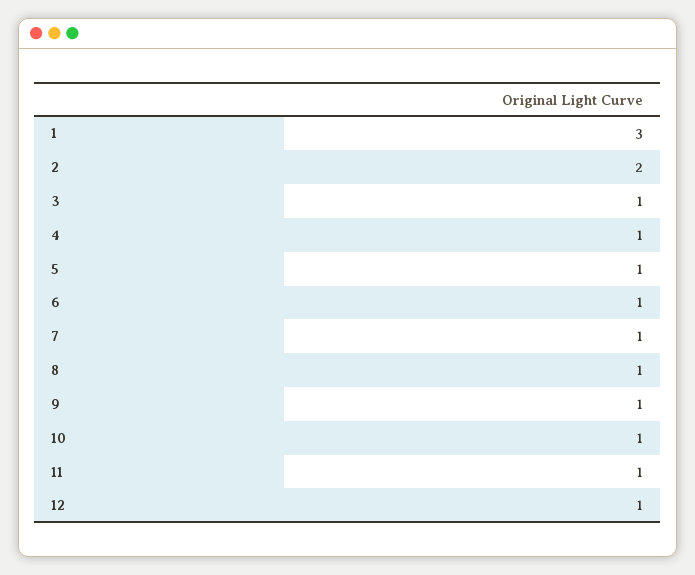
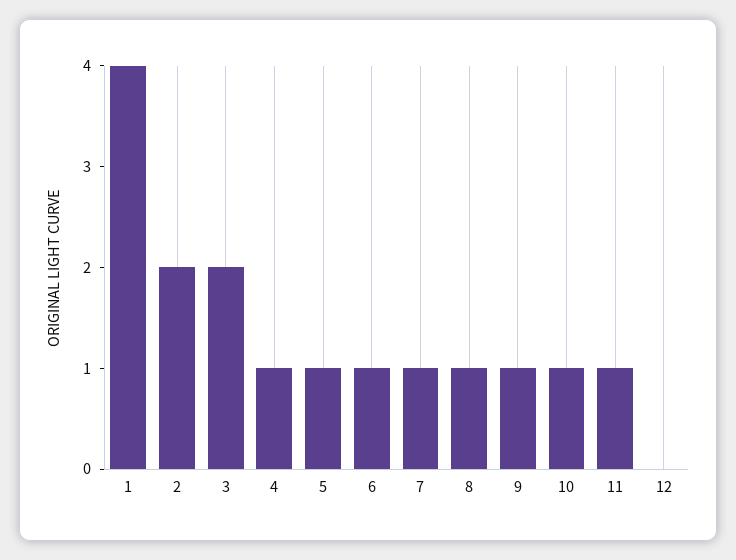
1: 3 -> 4
3: 1 -> 2
12: 1 -> 0

